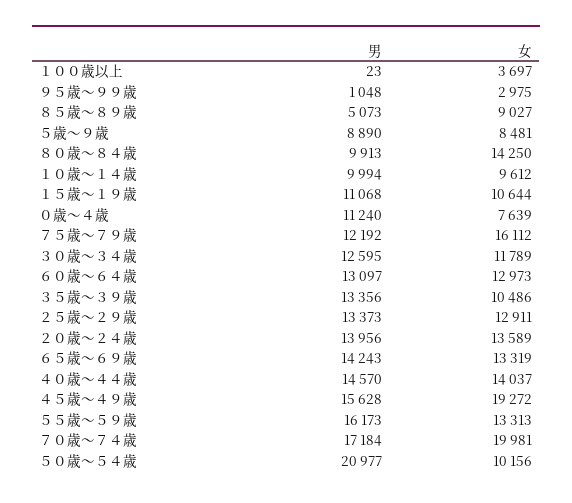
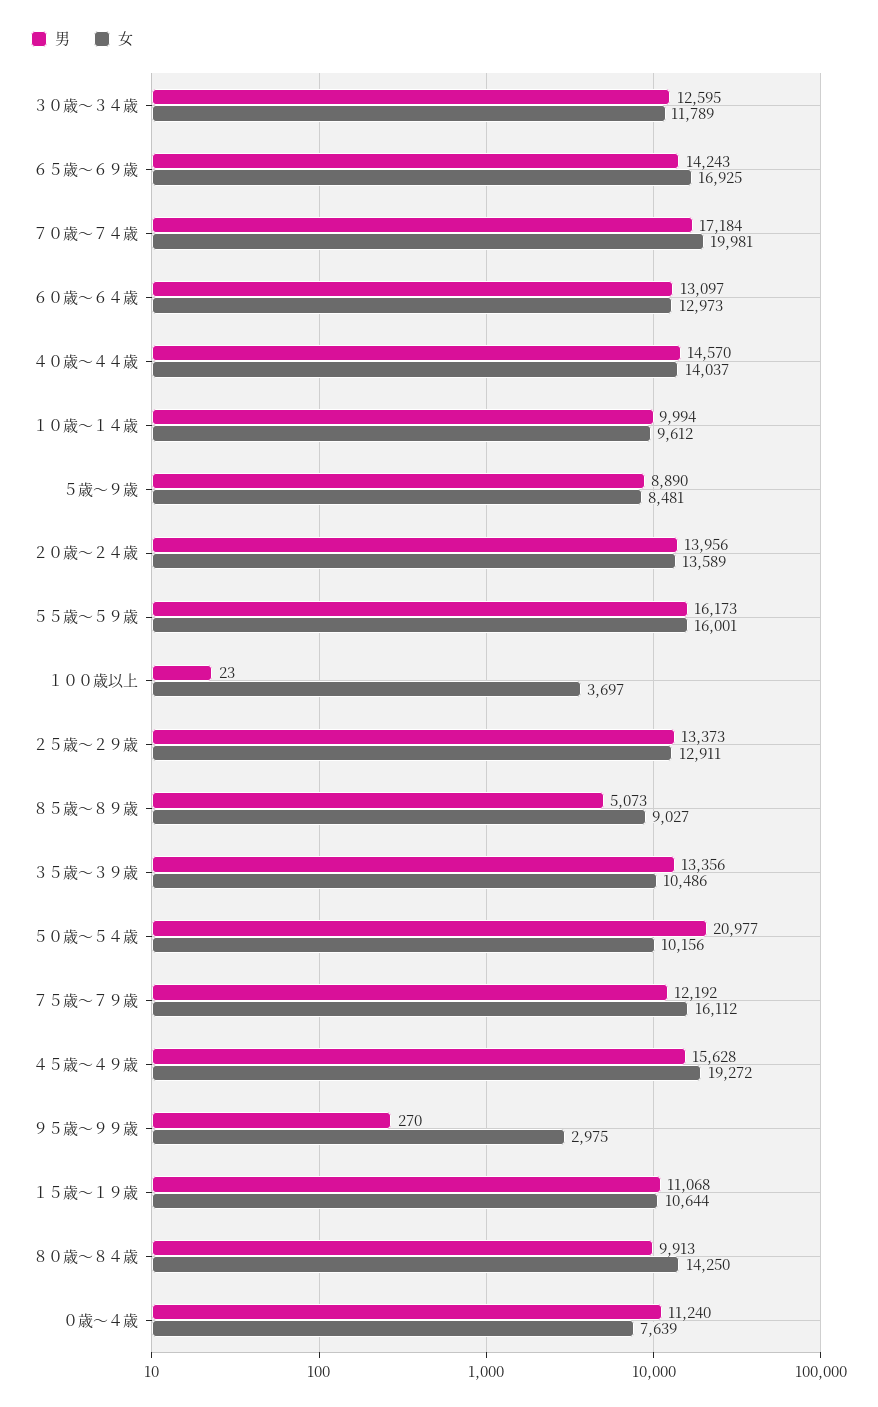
男, ９５歳～９９歳: 1048 -> 270
女, ６５歳～６９歳: 13319 -> 16925
女, ５５歳～５９歳: 13313 -> 16001

